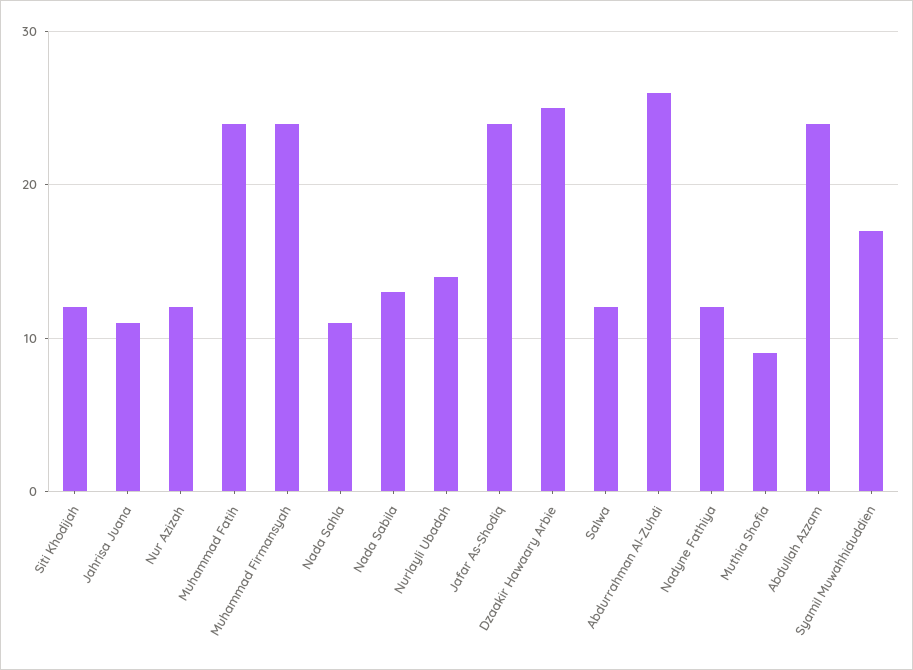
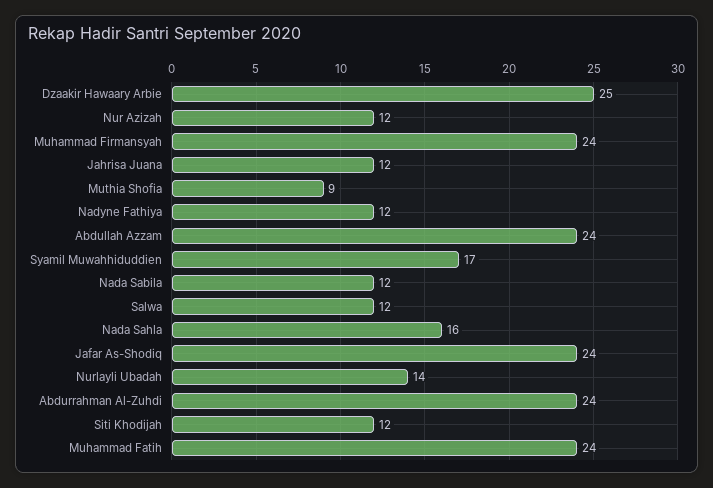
Jahrisa Juana: 11 -> 12
Nada Sahla: 11 -> 16
Nada Sabila: 13 -> 12
Abdurrahman Al-Zuhdi: 26 -> 24

